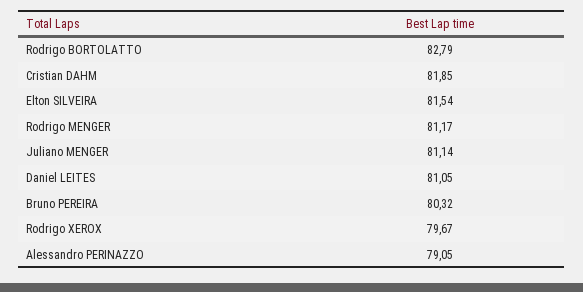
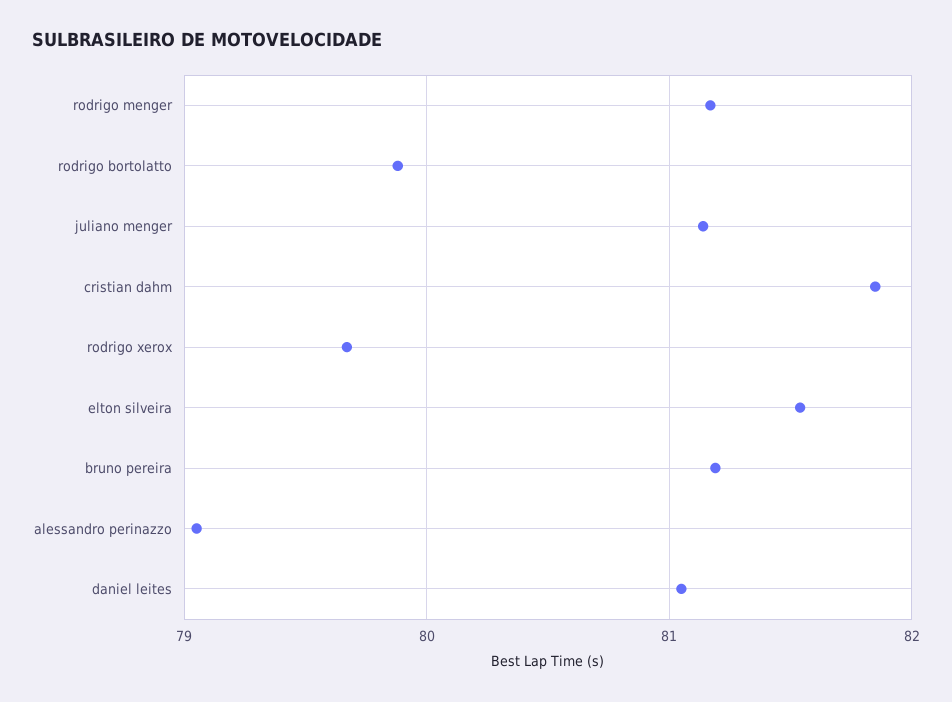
Rodrigo BORTOLATTO: 82.79 -> 79.9
Bruno PEREIRA: 80.32 -> 81.2

